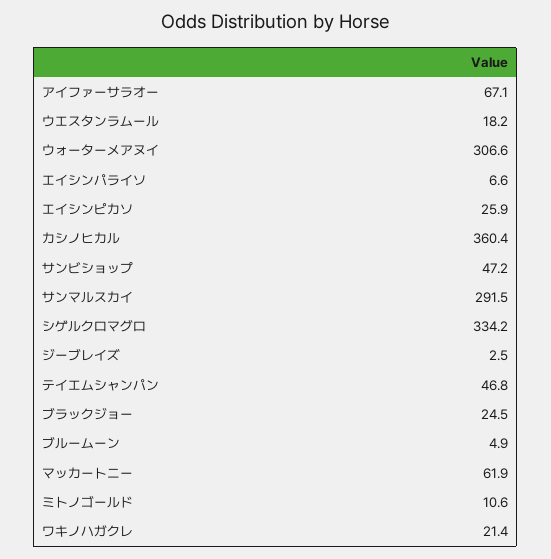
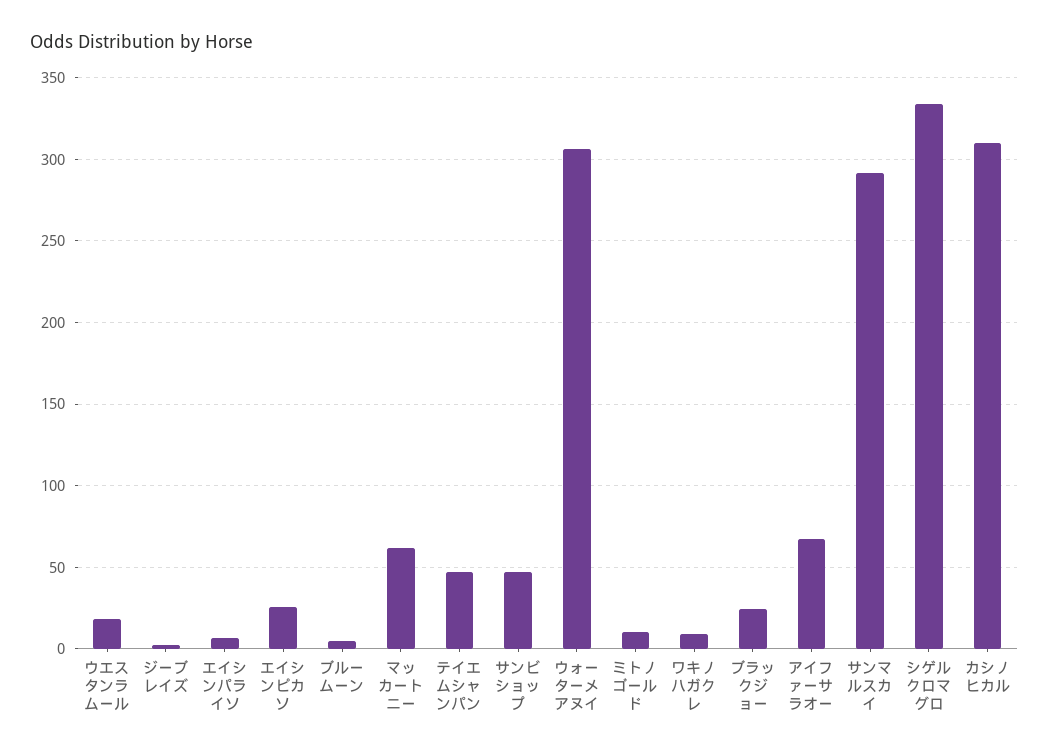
カシノヒカル: 360.4 -> 310
ワキノハガクレ: 21.4 -> 10

